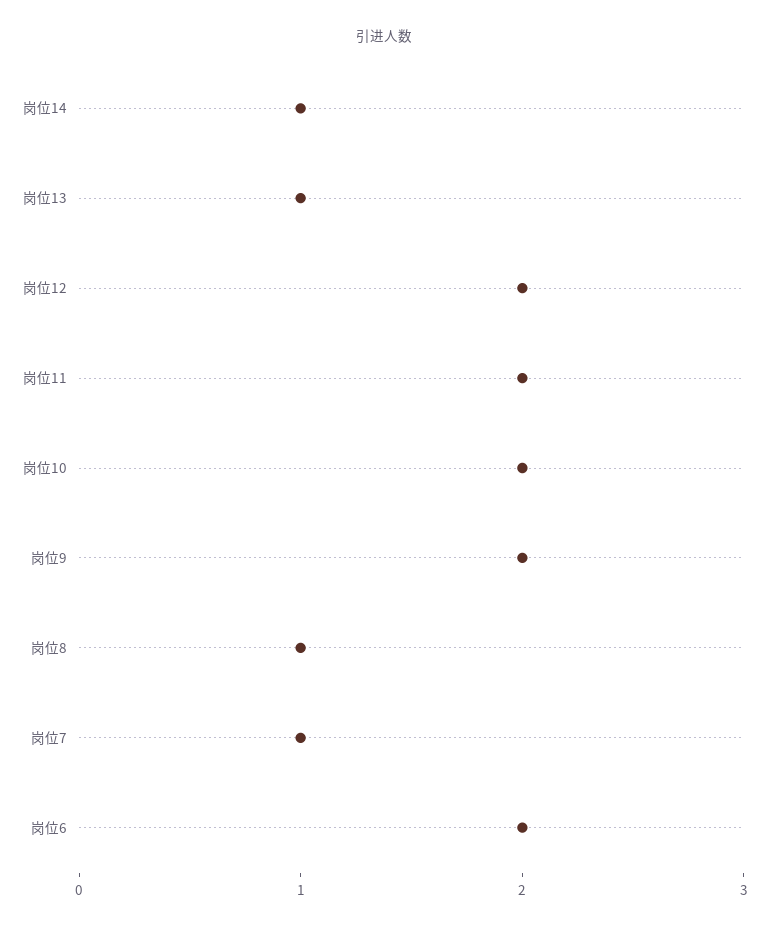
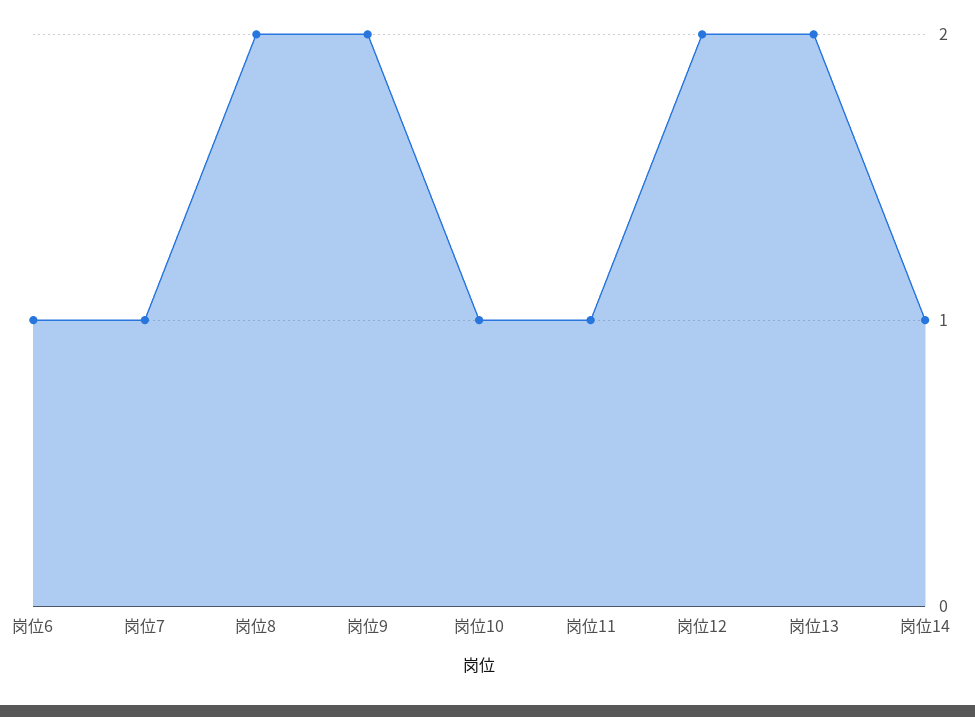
岗位13: 1 -> 2
岗位11: 2 -> 1
岗位10: 2 -> 1
岗位8: 1 -> 2
岗位6: 2 -> 1

